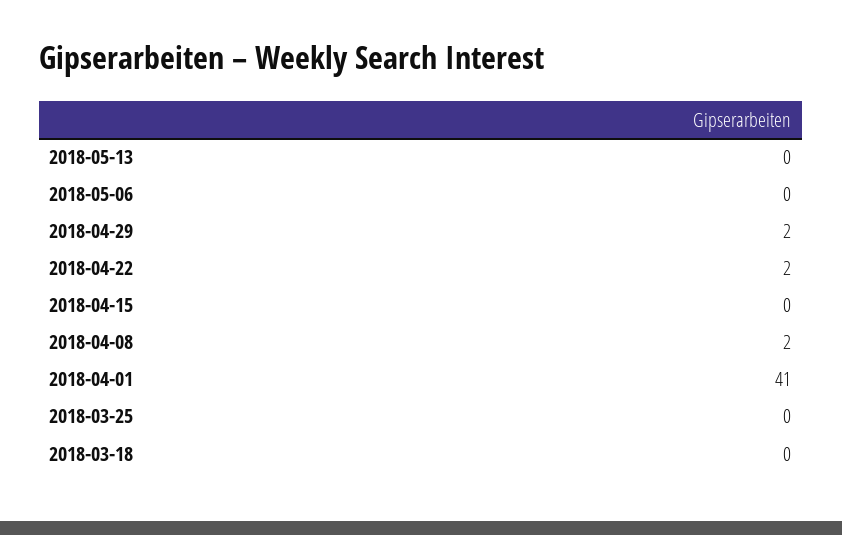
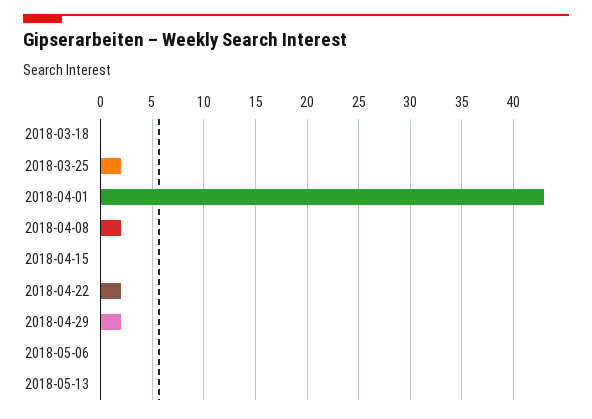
2018-04-01: 41 -> 43
2018-03-25: 0 -> 2

